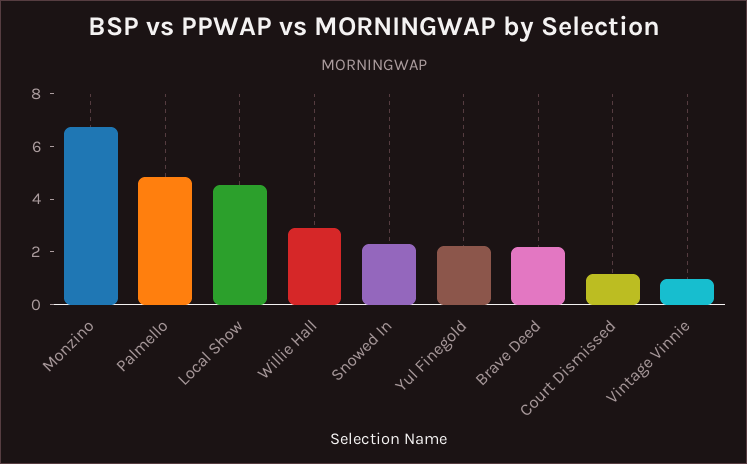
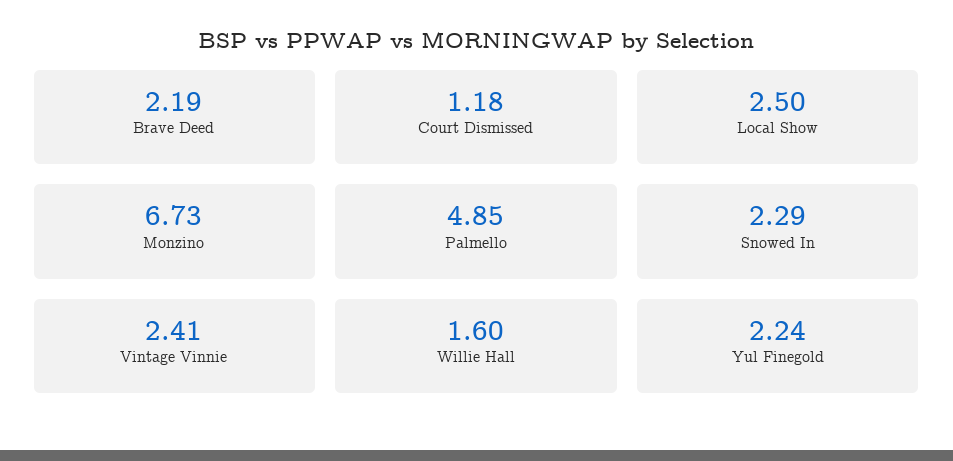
Local Show: 4.5 -> 2.5
Willie Hall: 3 -> 1.6
Vintage Vinnie: 1 -> 2.41

